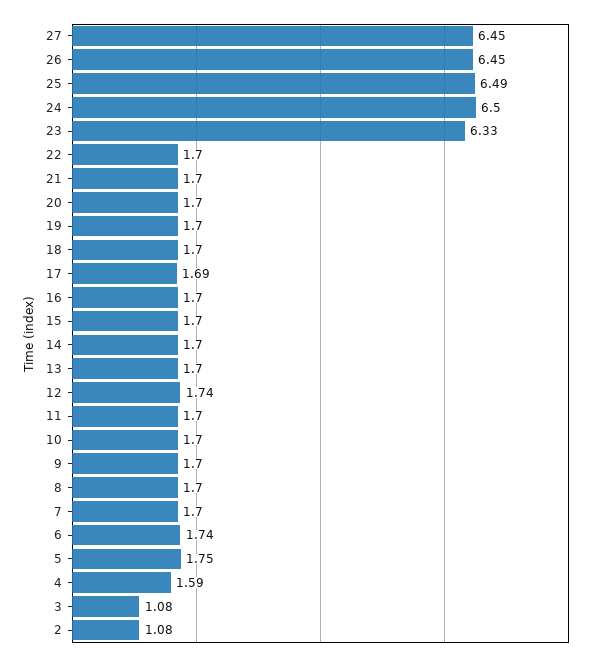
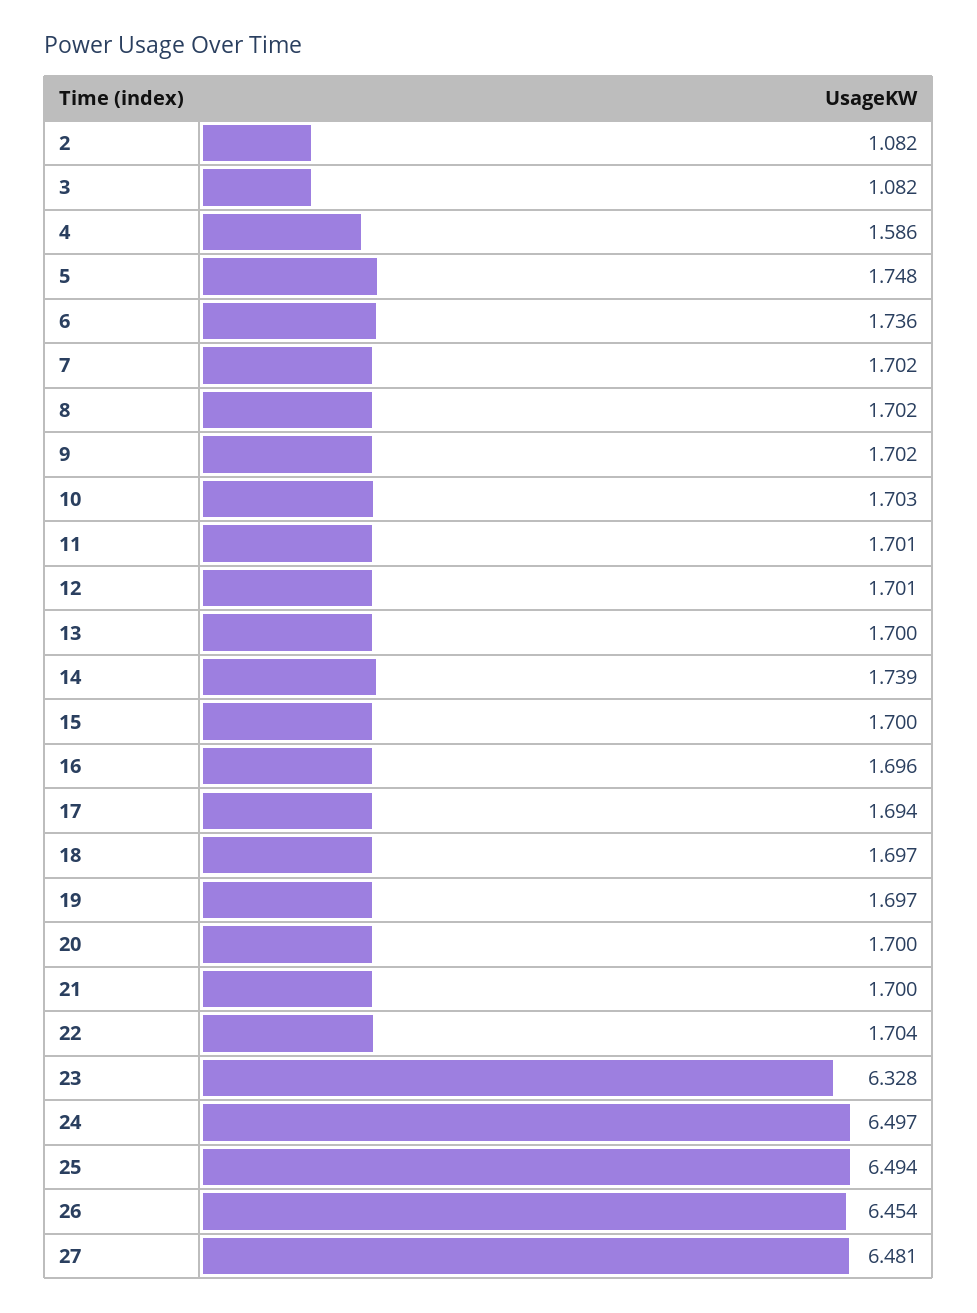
27: 6.45 -> 6.481
14: 1.7 -> 1.739
12: 1.74 -> 1.701

